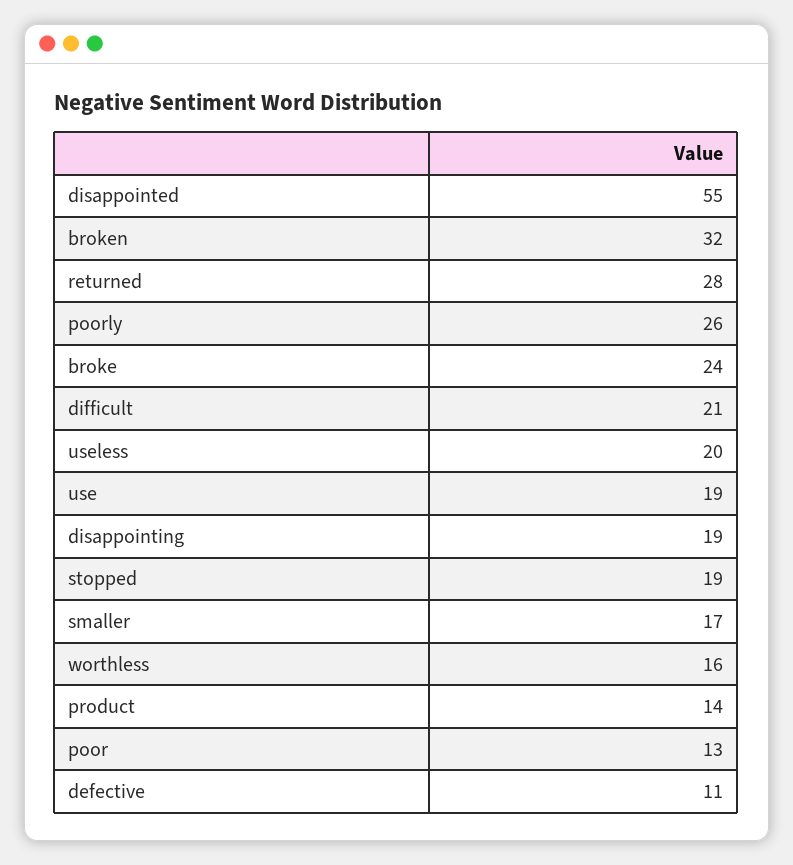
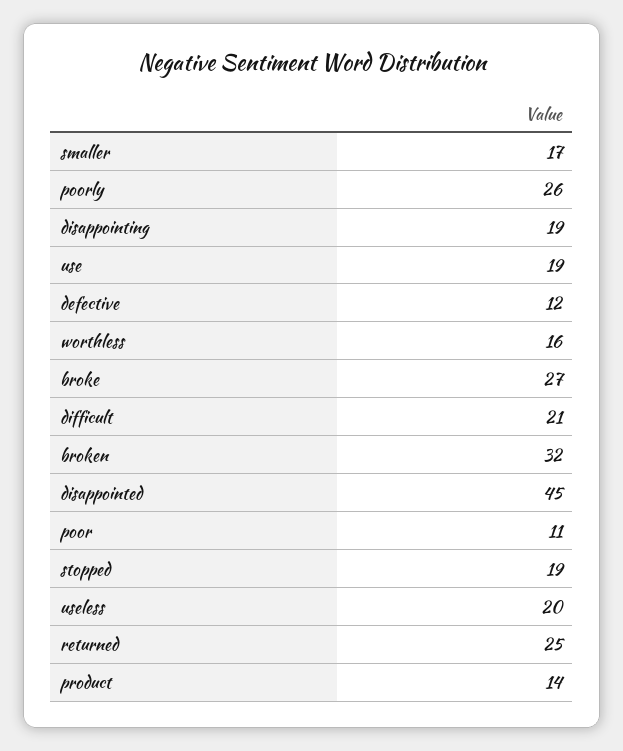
disappointed: 55 -> 45
returned: 28 -> 25
broke: 24 -> 27
poor: 13 -> 11
defective: 11 -> 12

